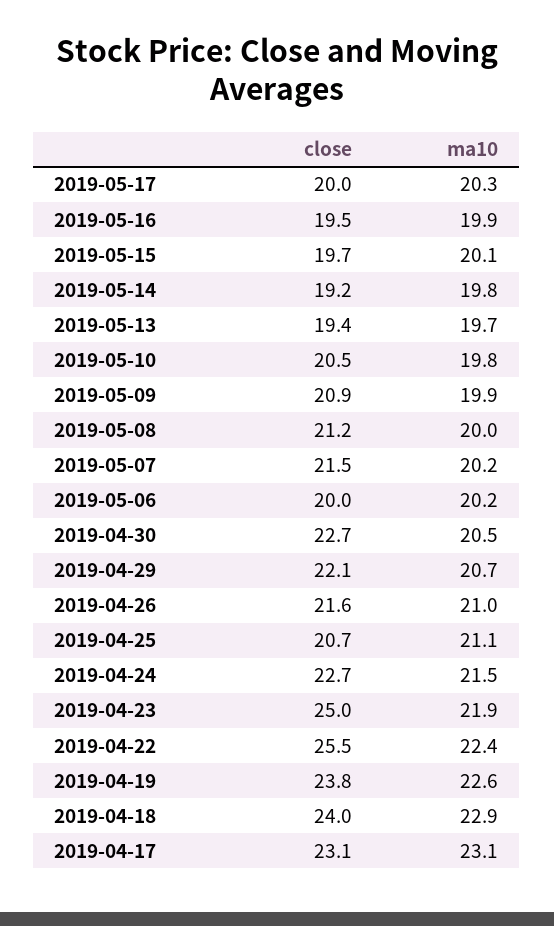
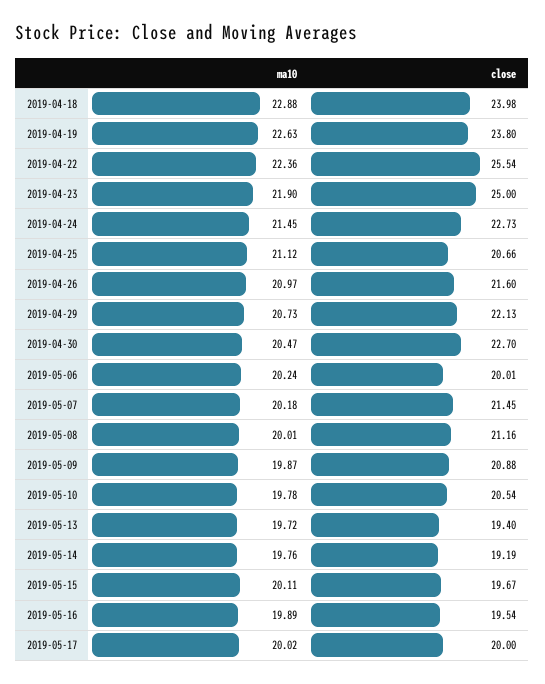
ma10, 2019-05-17: 20.3 -> 20.02
close, 2019-04-17: 23.1 -> none
ma10, 2019-04-17: 23.1 -> none

